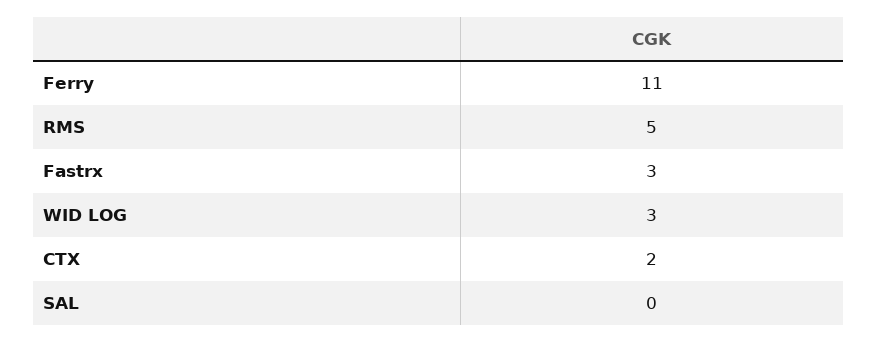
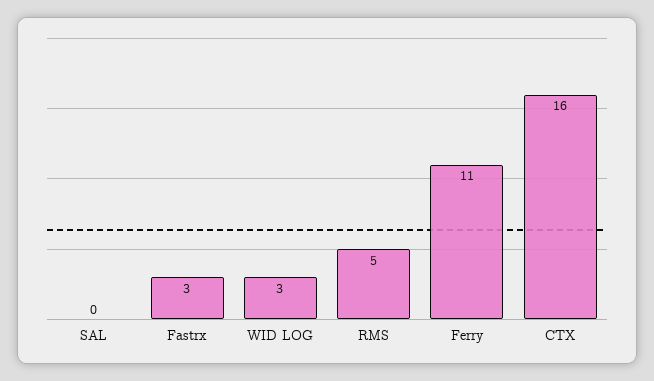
CTX: 2 -> 16

